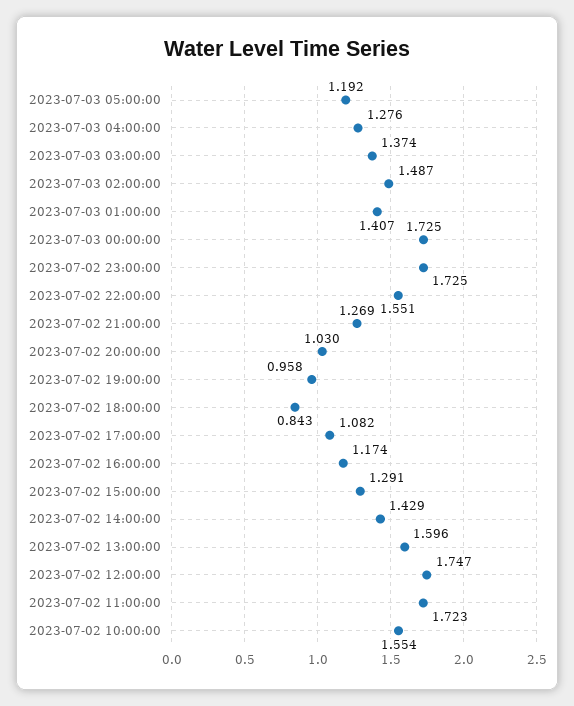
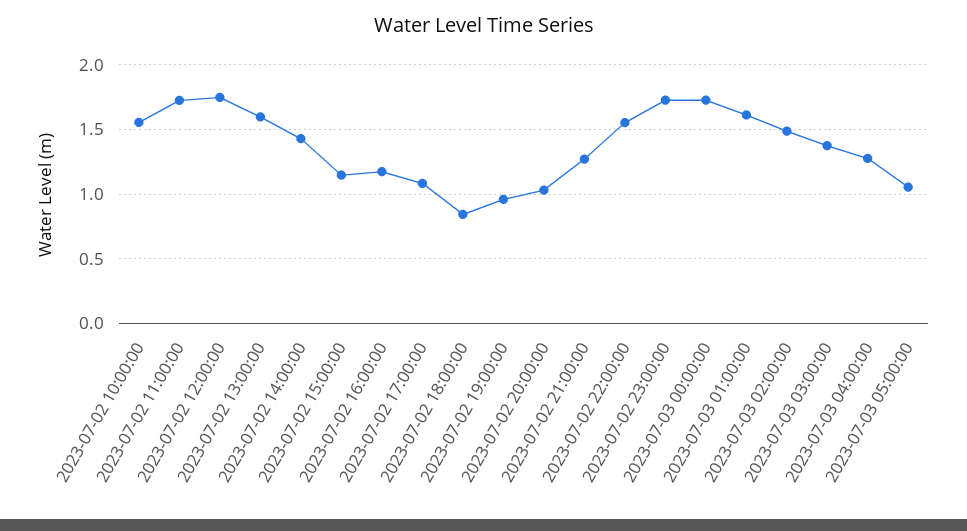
2023-07-03 05:00:00: 1.192 -> 1.05
2023-07-03 01:00:00: 1.407 -> 1.6
2023-07-02 15:00:00: 1.291 -> 1.15

